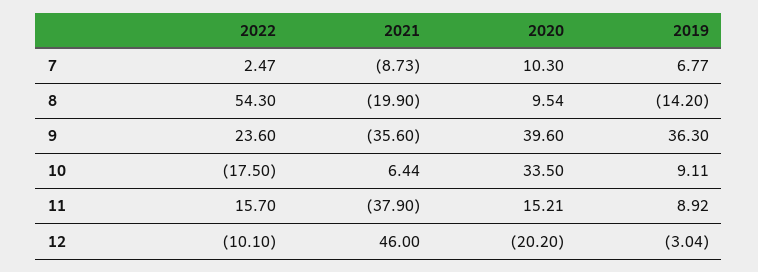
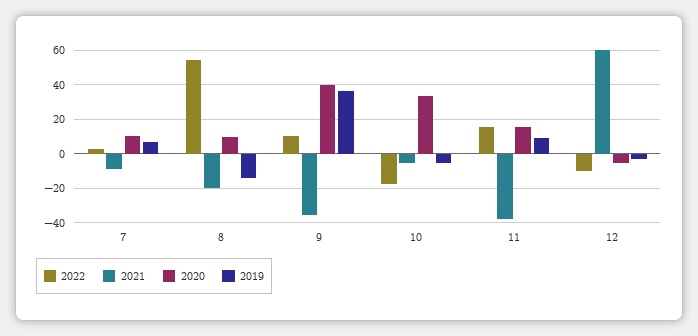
2022, 9: 23.6 -> 10
2021, 10: 6.44 -> -5
2019, 10: 9.11 -> -5
2021, 12: 46 -> 60
2020, 12: -20.2 -> -5

